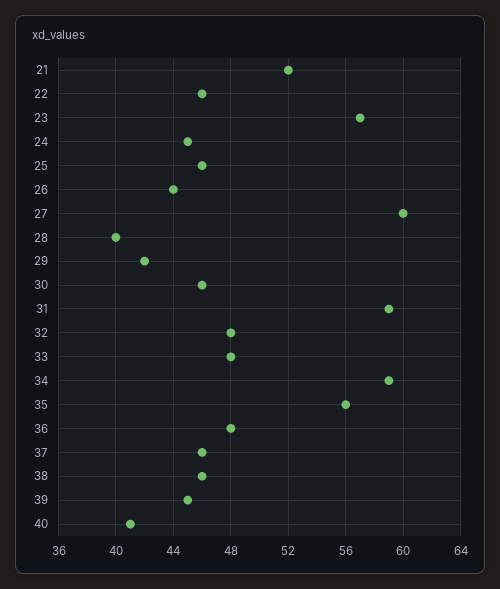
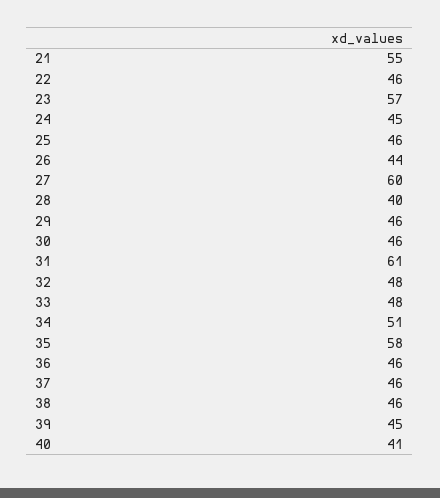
21: 52 -> 55
29: 42 -> 46
31: 59 -> 61
34: 59 -> 51
35: 56 -> 58
36: 48 -> 46

